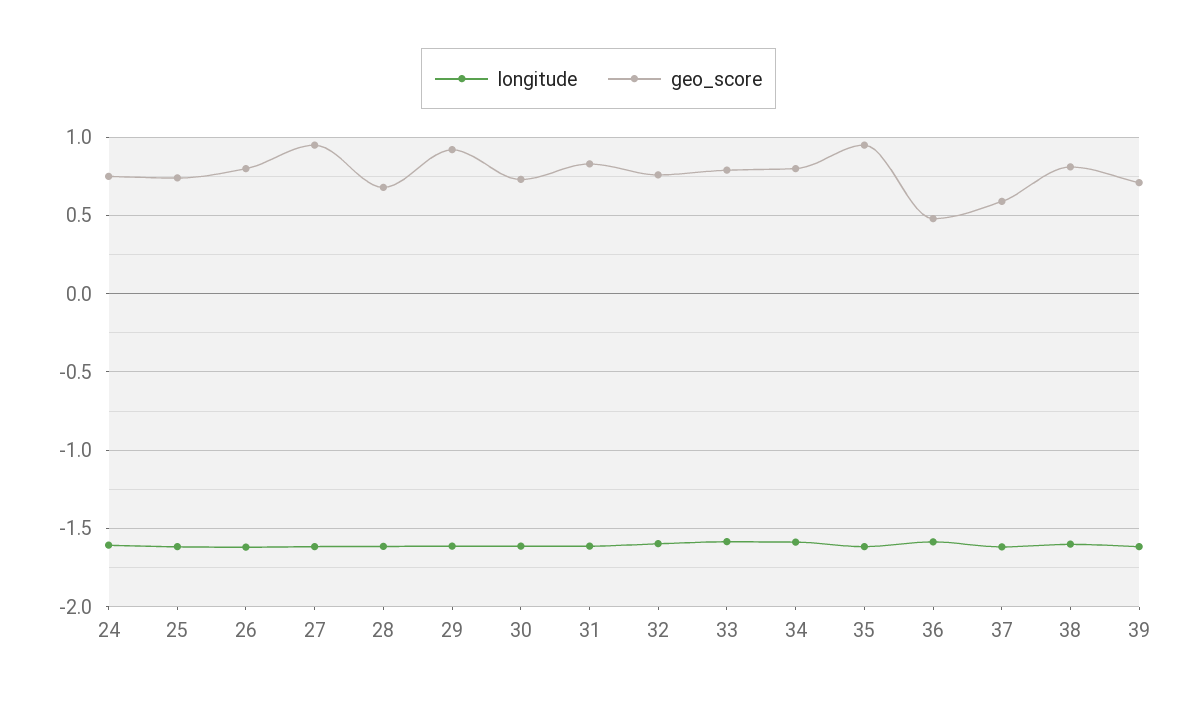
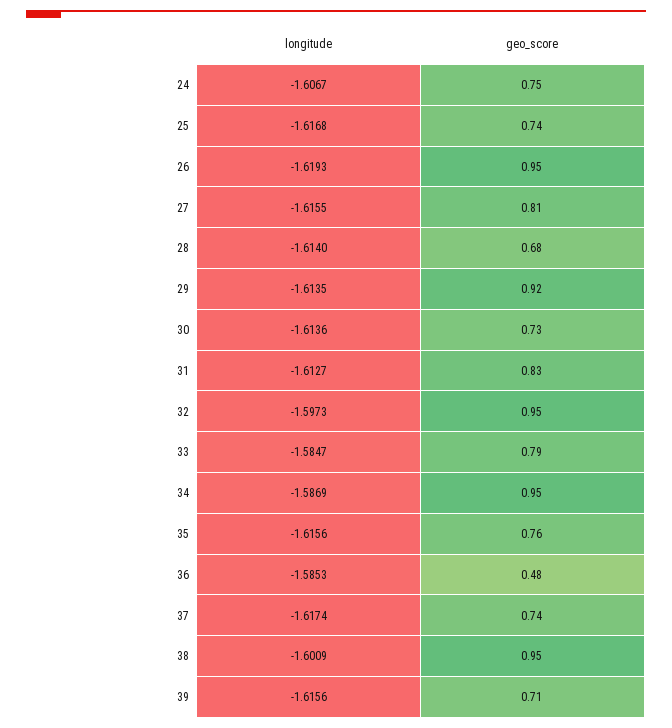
geo_score, 26: 0.8 -> 0.95
geo_score, 27: 0.95 -> 0.81
geo_score, 32: 0.75 -> 0.95
geo_score, 34: 0.8 -> 0.95
geo_score, 35: 0.95 -> 0.76
geo_score, 37: 0.6 -> 0.74
geo_score, 38: 0.8 -> 0.95

